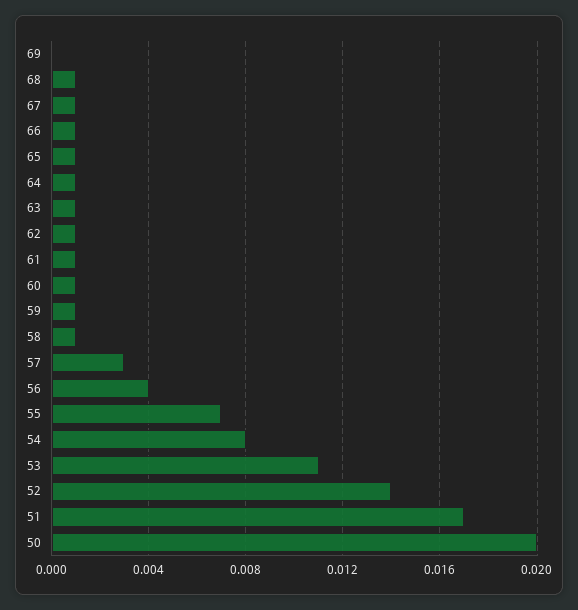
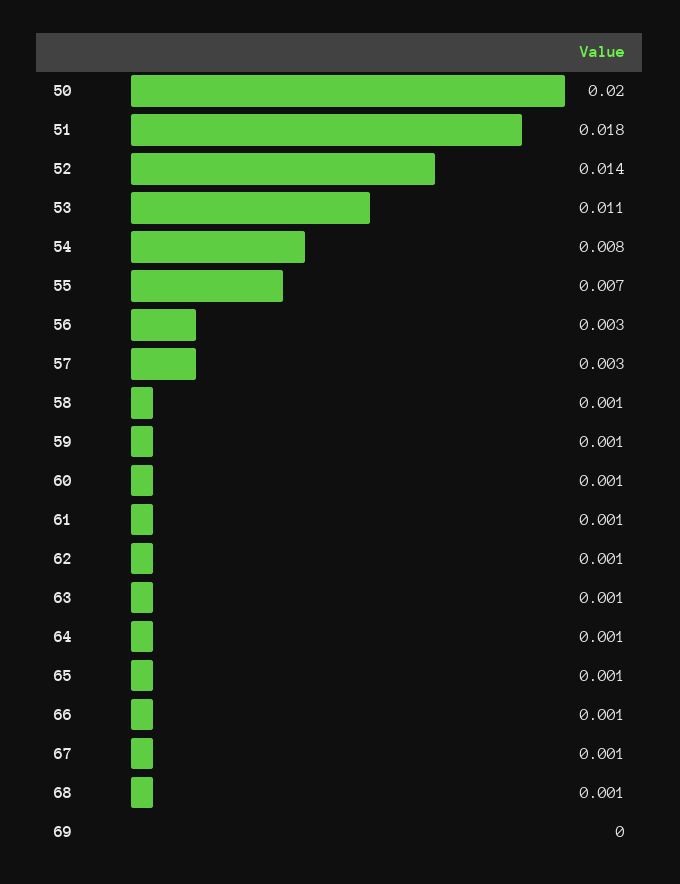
56: 0.004 -> 0.003
51: 0.017 -> 0.018

